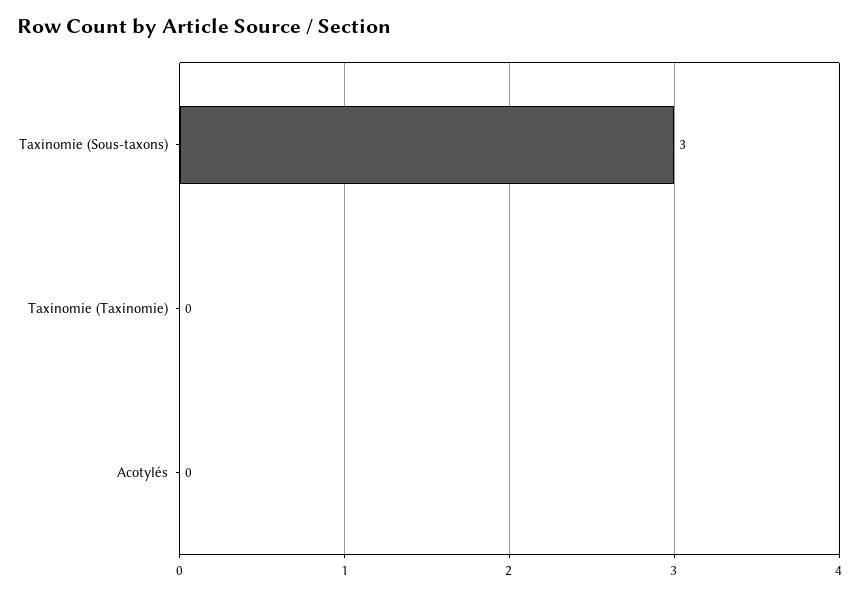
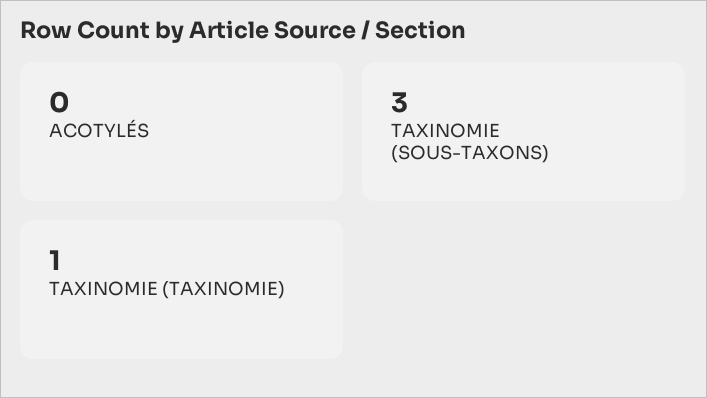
Taxinomie (Taxinomie): 0 -> 1

